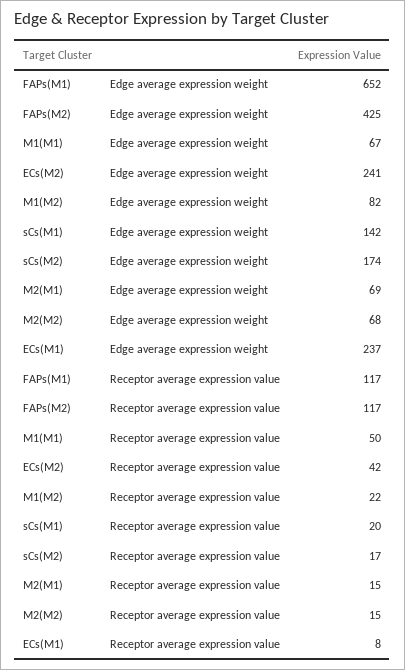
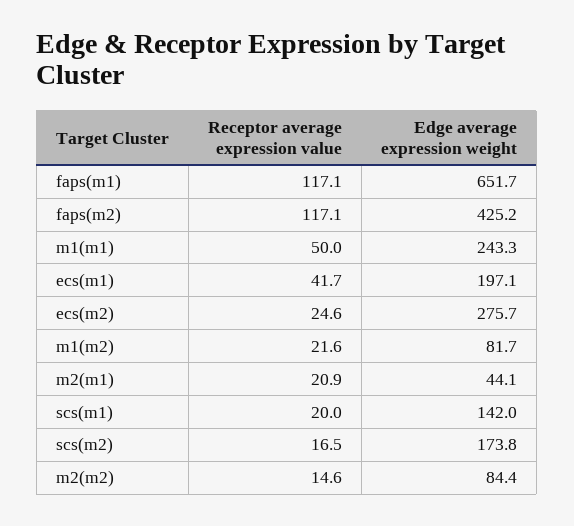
M1(M1), Edge average expression weight: 67 -> 243.3
ECs(M2), Edge average expression weight: 241 -> 275.7
M2(M1), Edge average expression weight: 69 -> 44.1
M2(M2), Edge average expression weight: 68 -> 84.4
ECs(M1), Edge average expression weight: 237 -> 197.1
ECs(M2), Receptor average expression value: 42 -> 24.6
M2(M1), Receptor average expression value: 15 -> 20.9
ECs(M1), Receptor average expression value: 8 -> 41.7

